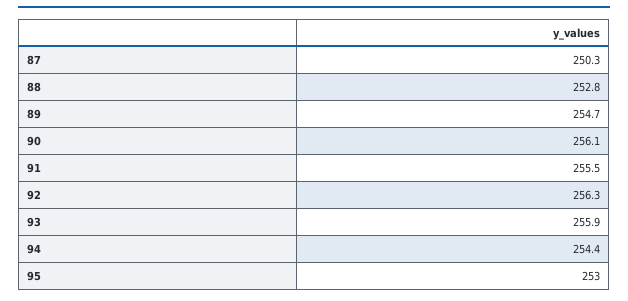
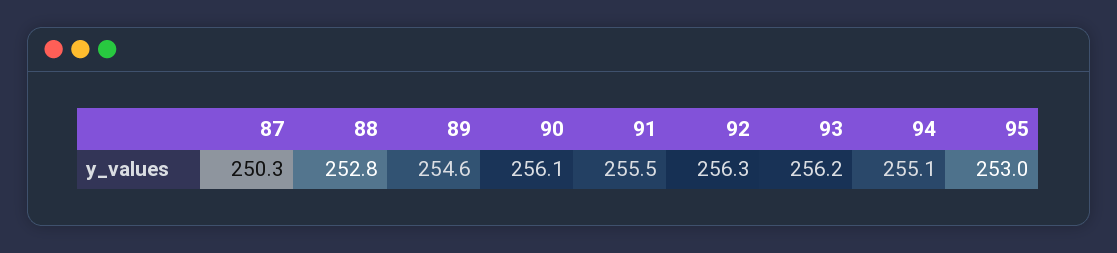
89: 254.7 -> 254.6
93: 255.9 -> 256.2
94: 254.4 -> 255.1

